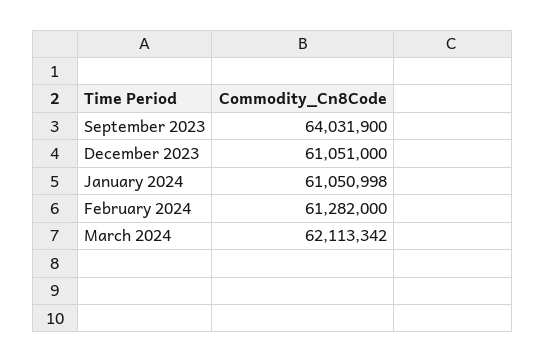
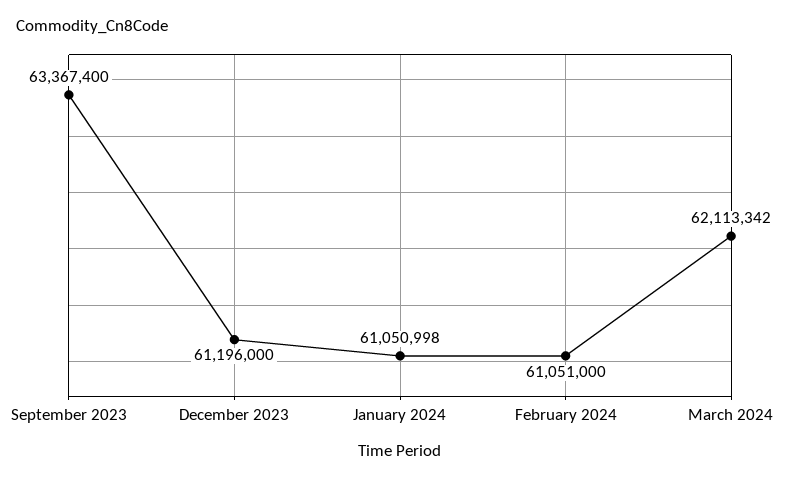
September 2023: 64031900 -> 63367400
December 2023: 61051000 -> 61196000
February 2024: 61282000 -> 61051000

